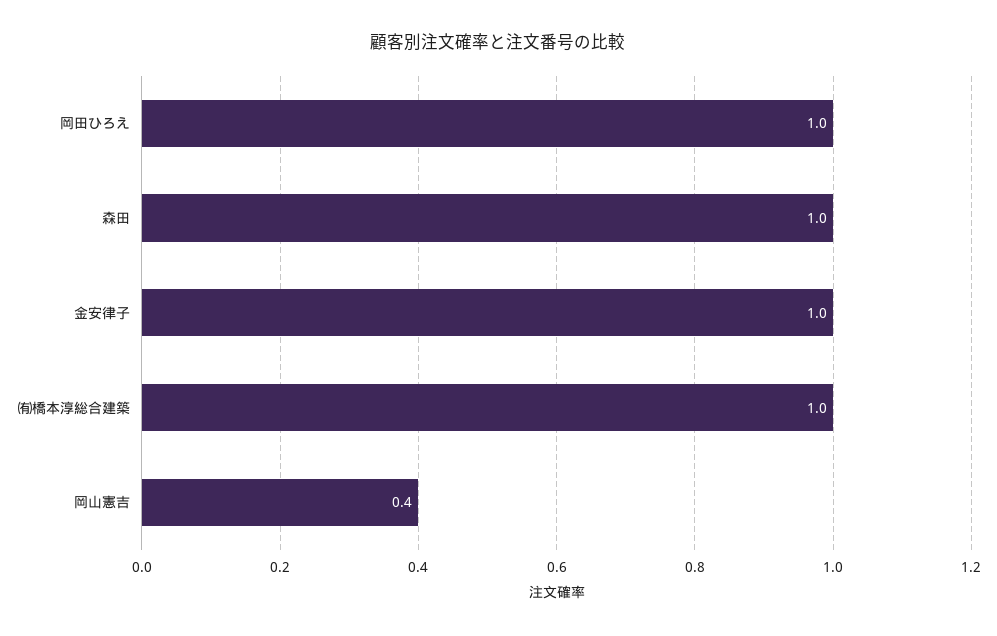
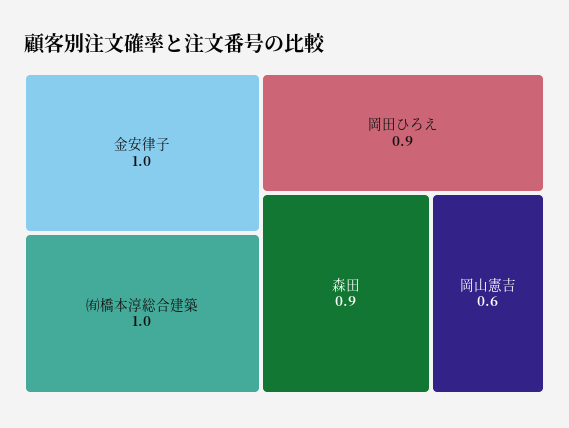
岡田ひろえ: 1 -> 0.9
森田: 1 -> 0.9
岡山憲吉: 0.4 -> 0.6

